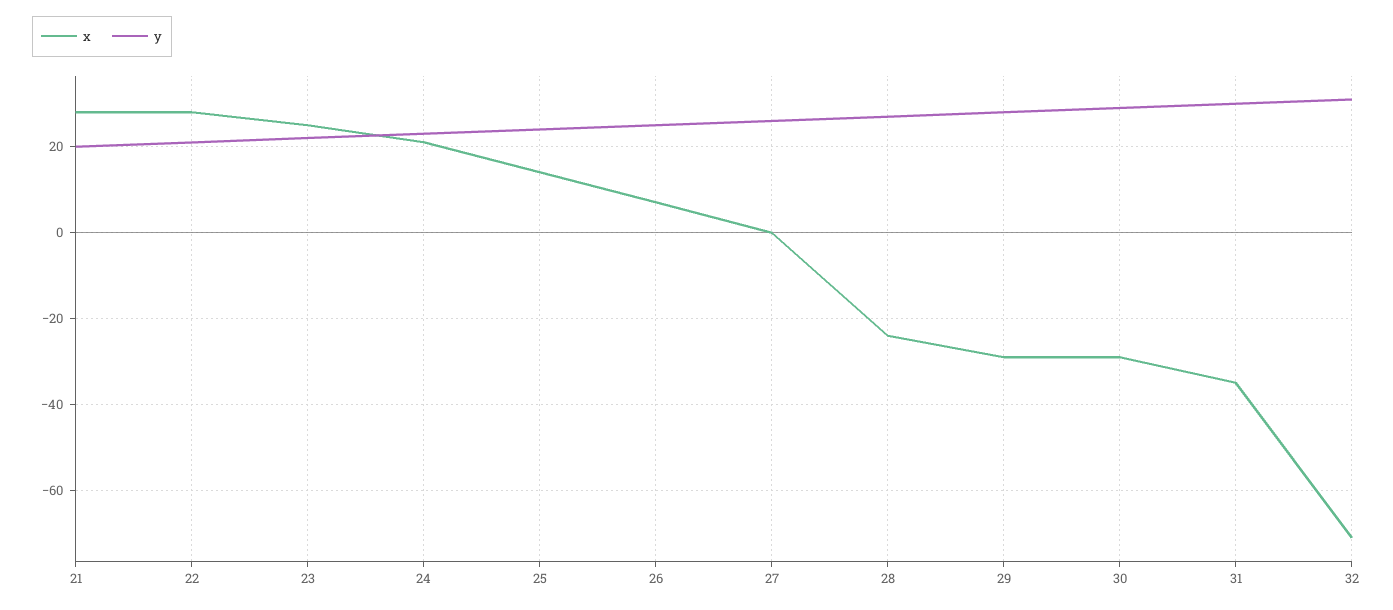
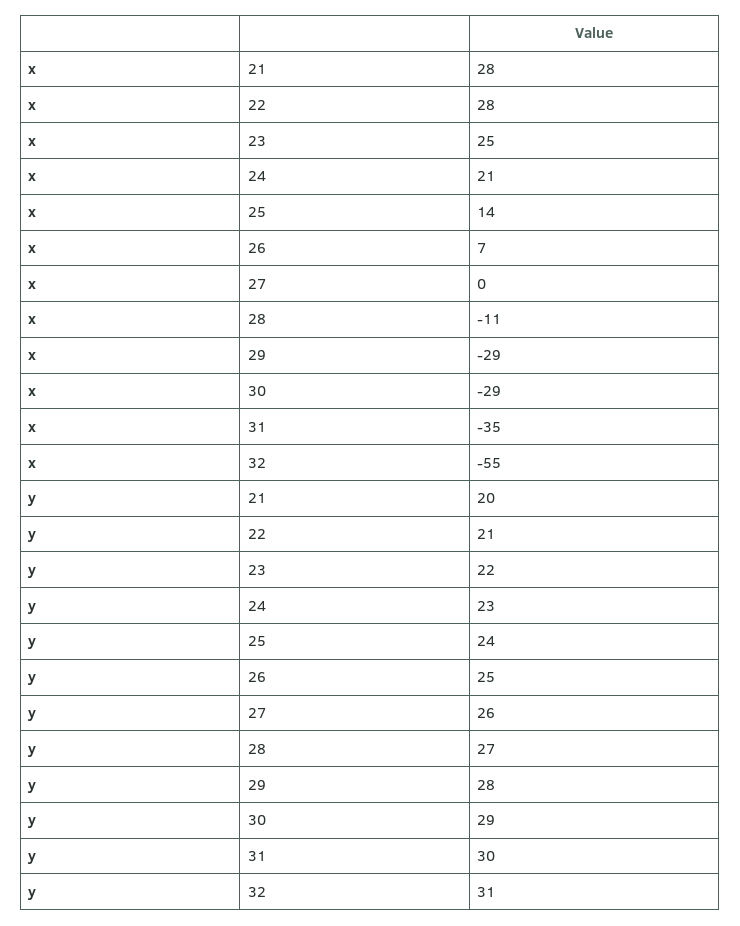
x, 28: -25 -> -11
x, 32: -70 -> -55

